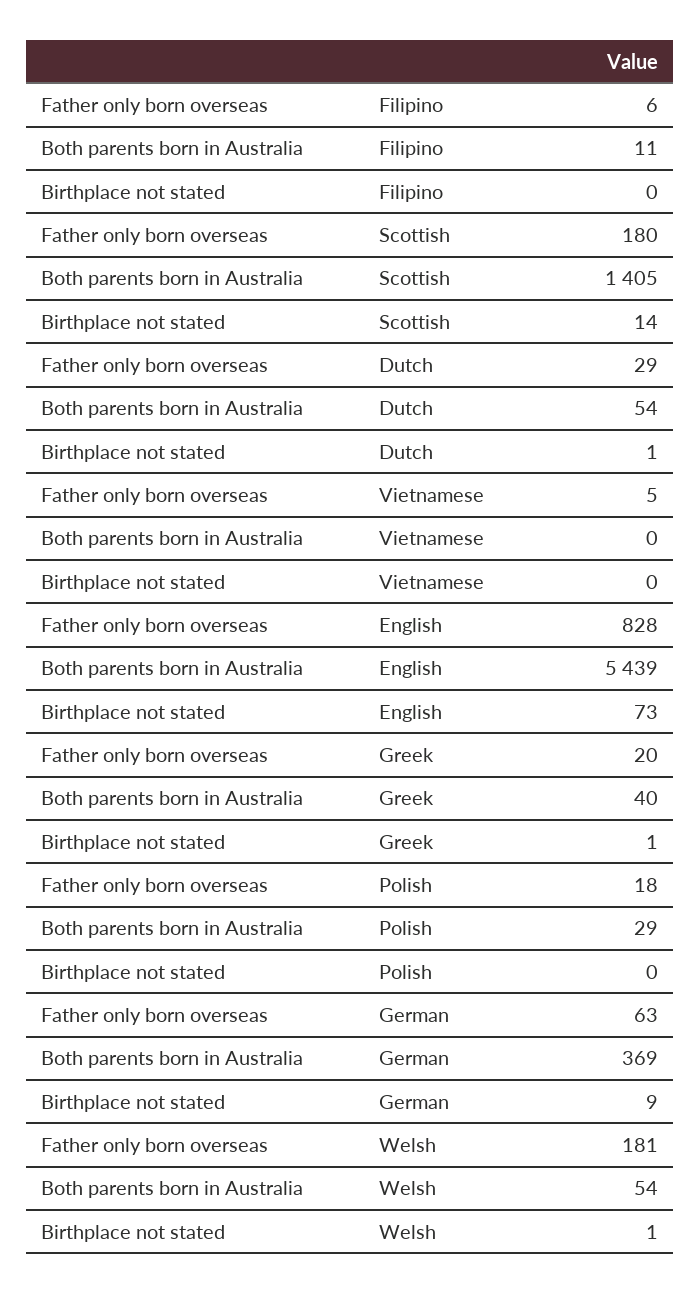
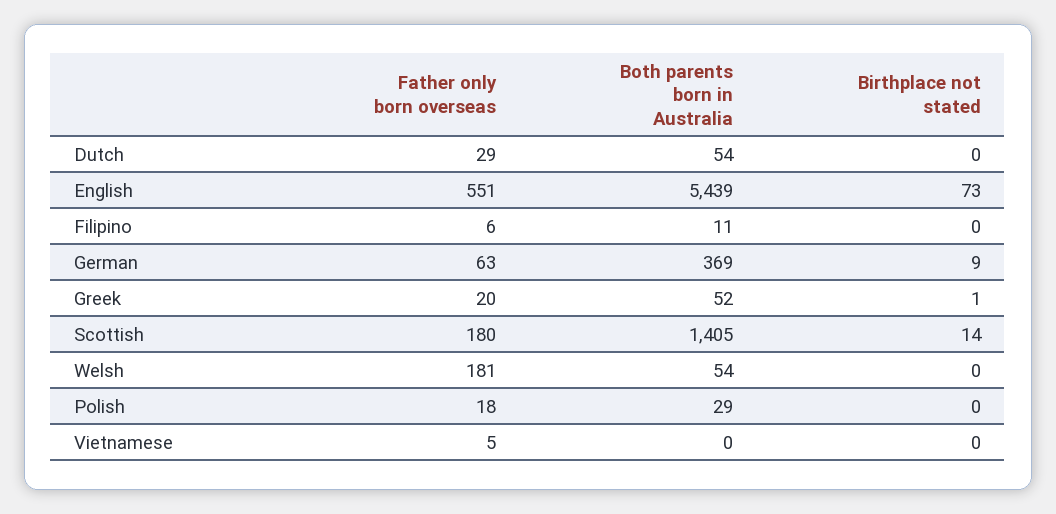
Birthplace not stated, Dutch: 1 -> 0
Father only born overseas, English: 828 -> 551
Both parents born in Australia, Greek: 40 -> 52
Birthplace not stated, Welsh: 1 -> 0

